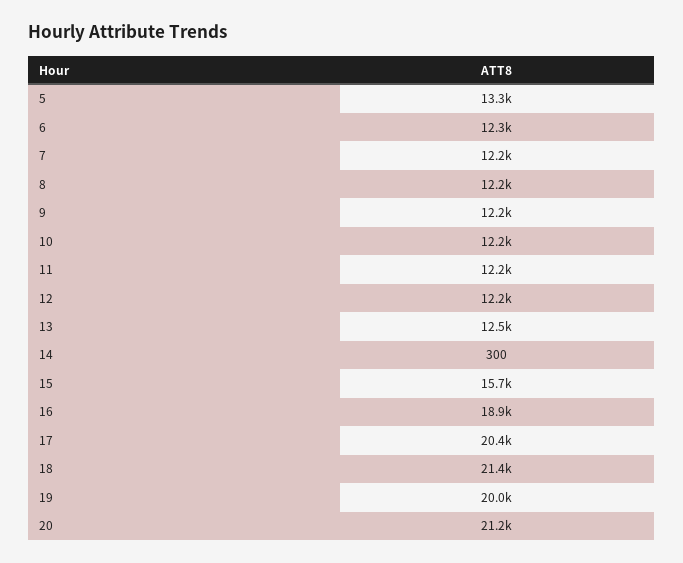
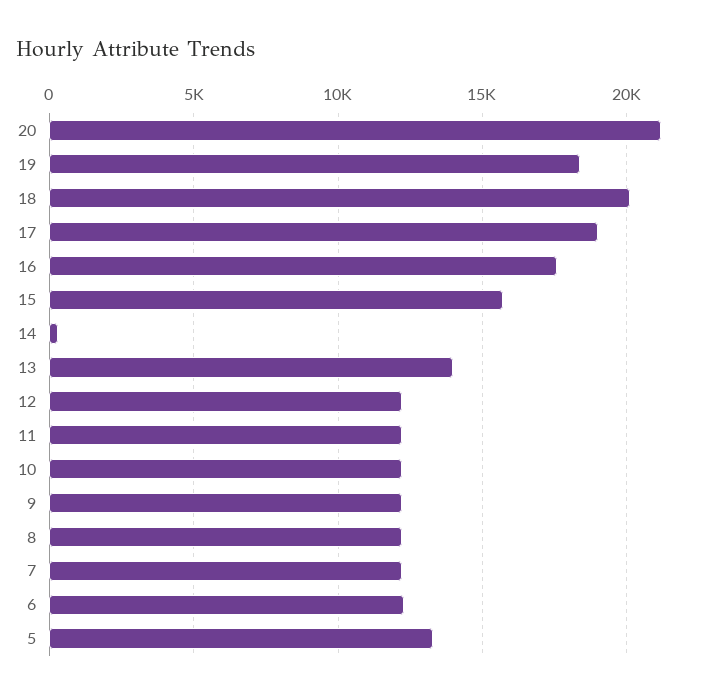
13: 12500 -> 14000
16: 18900 -> 17500
17: 20400 -> 19000
18: 21400 -> 20000
19: 20000 -> 18500

